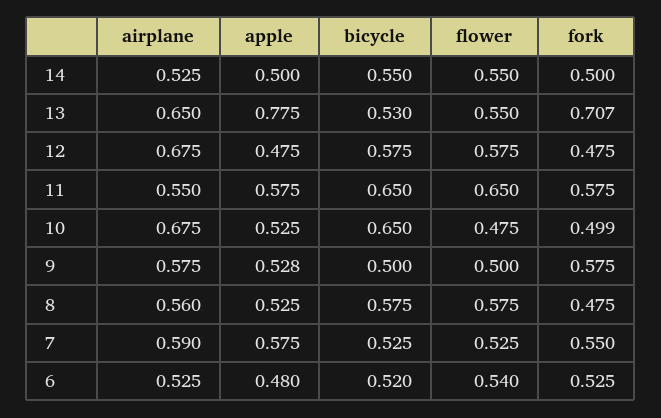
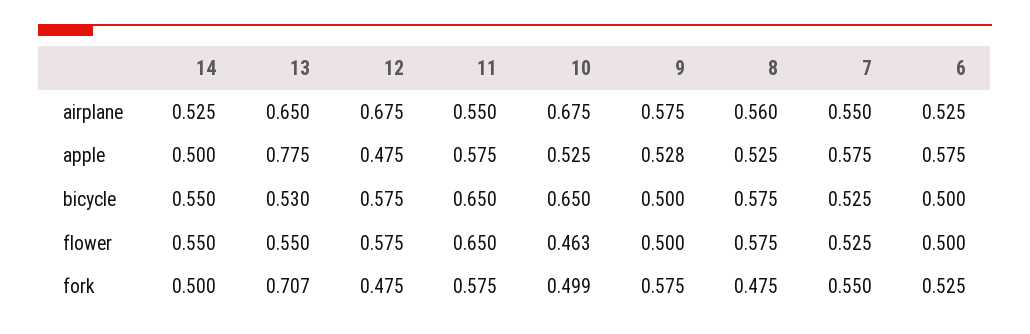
flower, 10: 0.475 -> 0.463
airplane, 7: 0.59 -> 0.55
apple, 6: 0.48 -> 0.575
bicycle, 6: 0.52 -> 0.5
flower, 6: 0.54 -> 0.5

